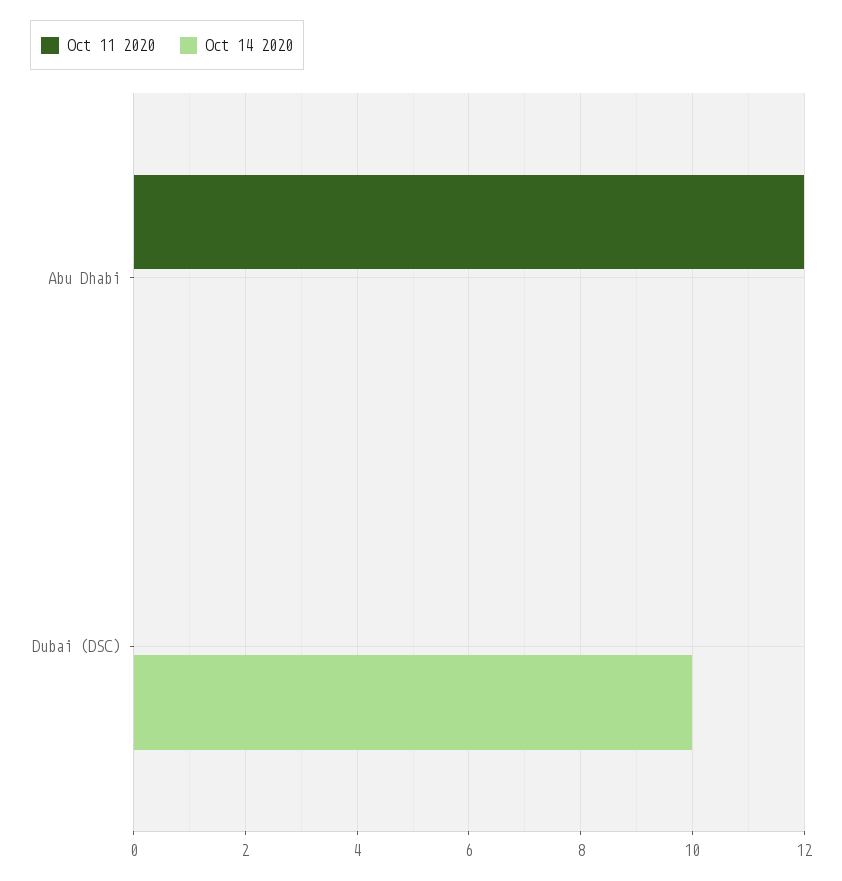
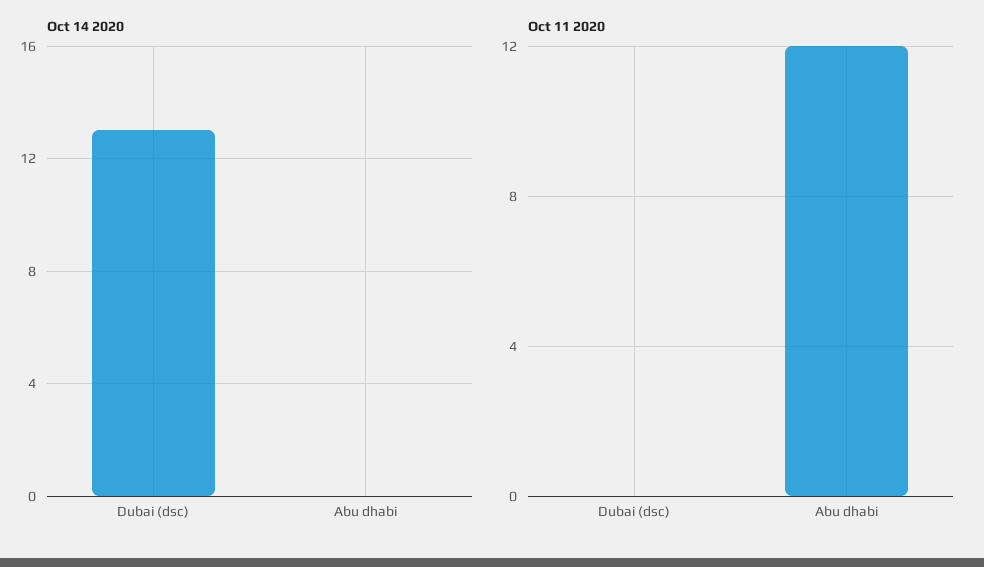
Oct 14 2020, Dubai (DSC): 10 -> 13

